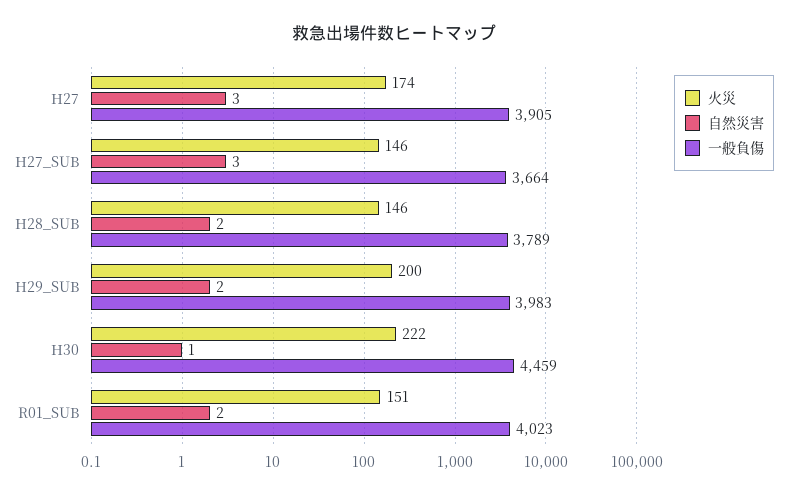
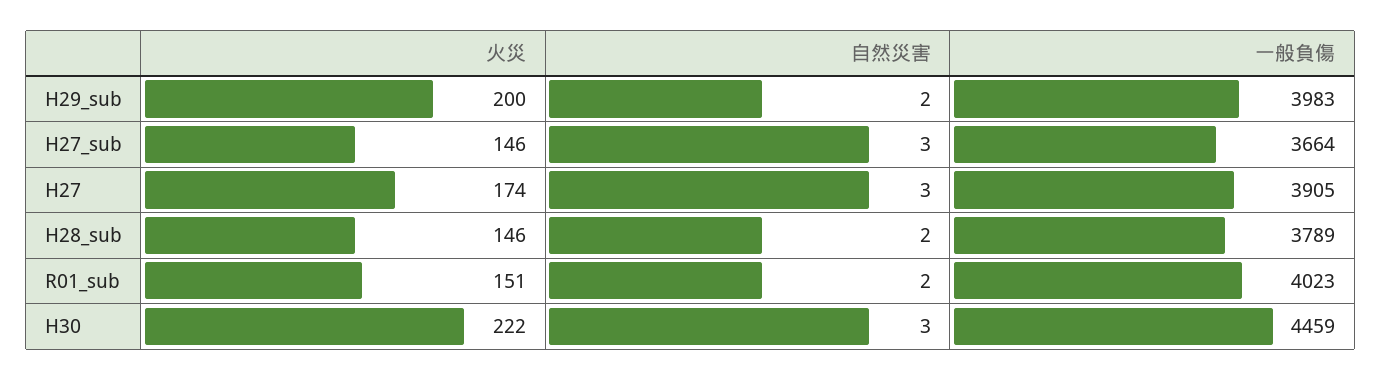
自然災害, H30: 1 -> 3

